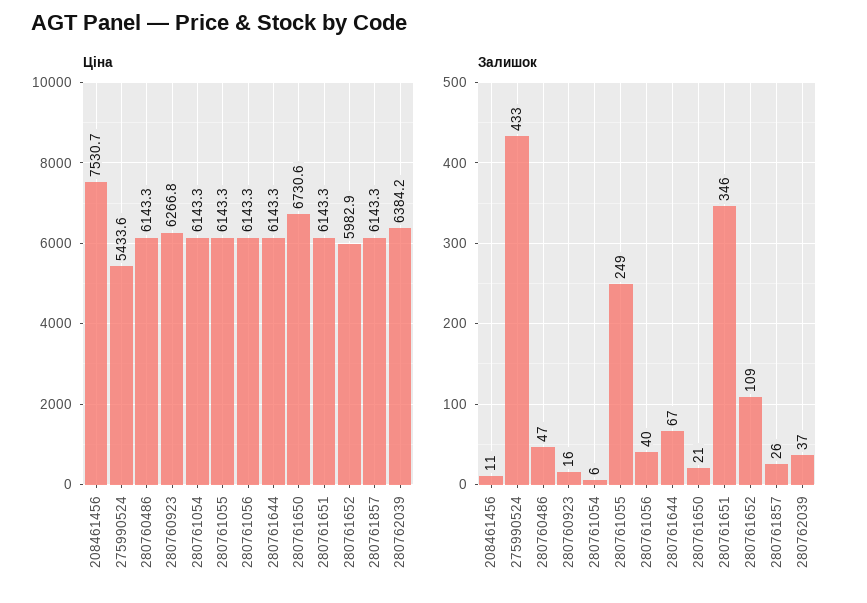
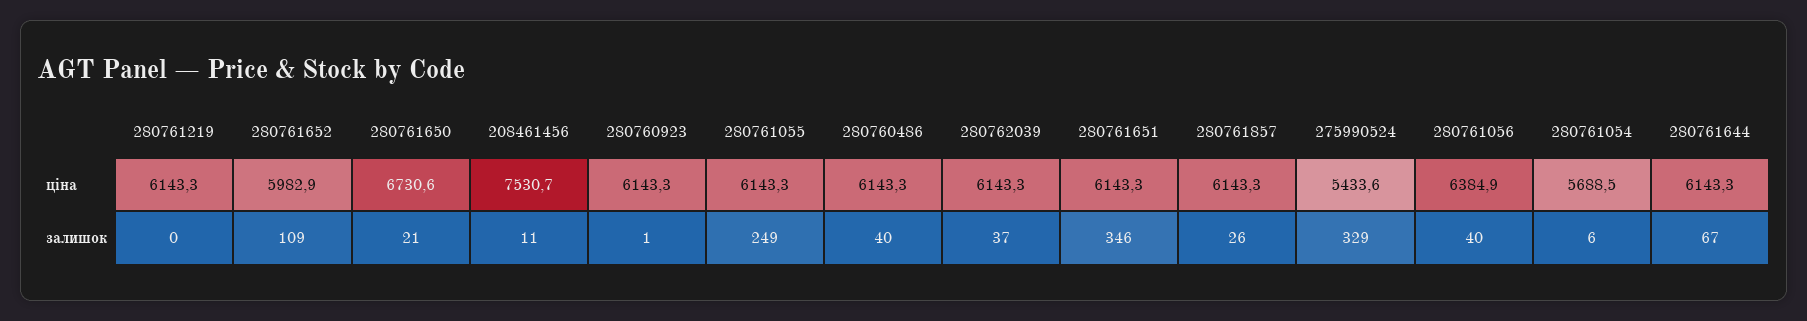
Ціна, 280760923: 6266.8 -> 6143.3
Ціна, 280761054: 6143.3 -> 5688.5
Ціна, 280761056: 6143.3 -> 6384.9
Ціна, 280762039: 6384.2 -> 6143.3
Залишок, 275990524: 433 -> 329
Залишок, 280760486: 47 -> 40
Залишок, 280760923: 16 -> 1
Ціна, 280761219: none -> 6143.3
Залишок, 280761219: none -> 0

